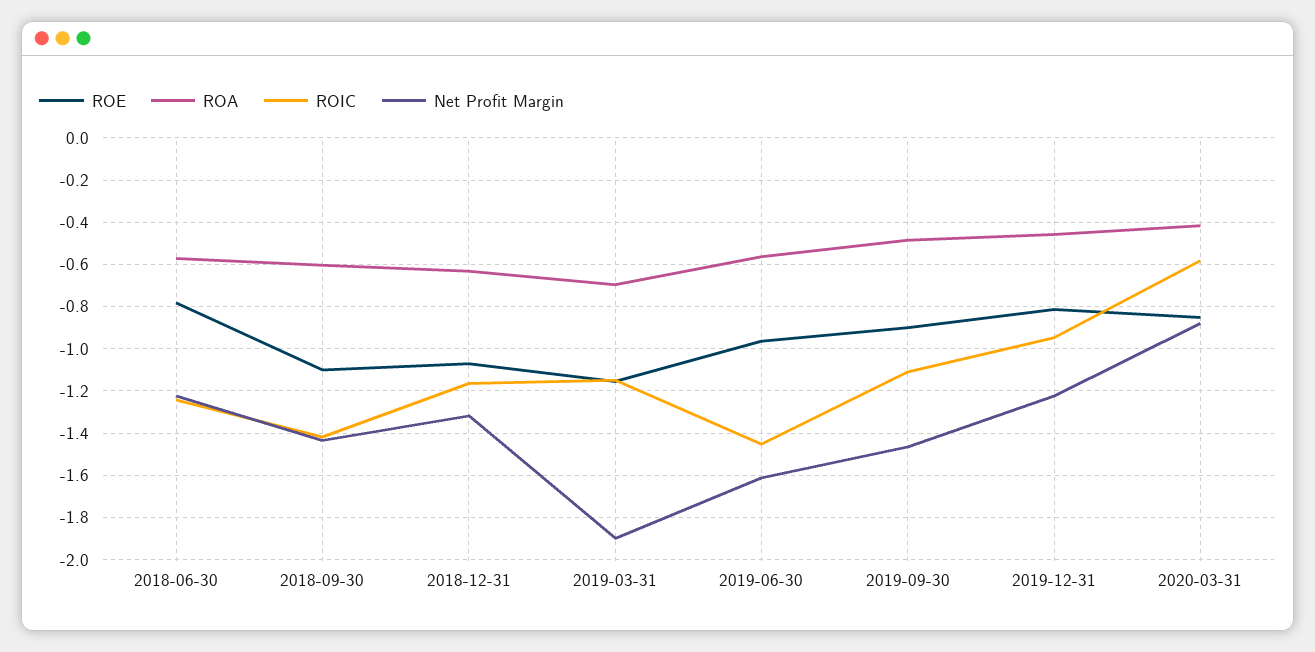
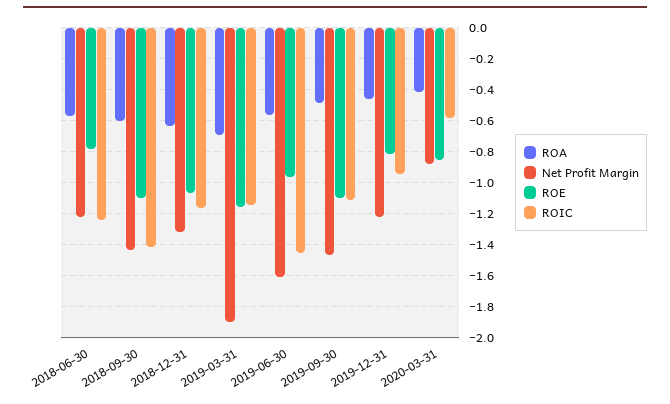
ROE, 2019-09-30: -0.9 -> -1.1

